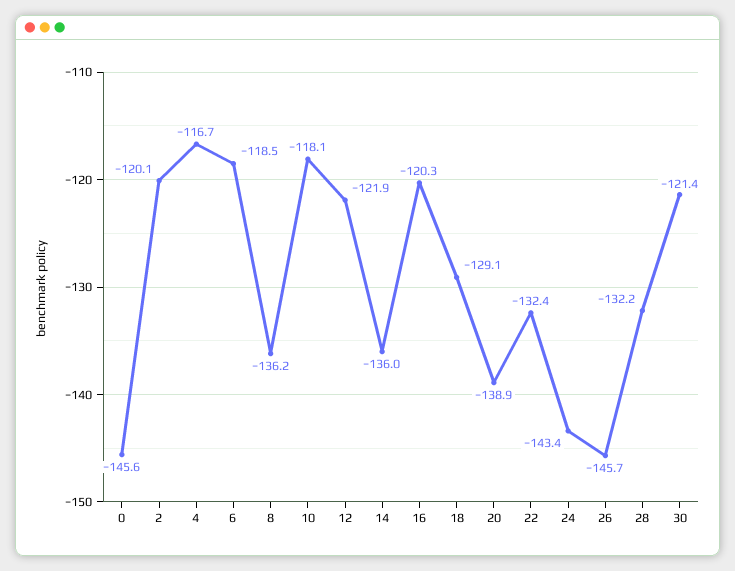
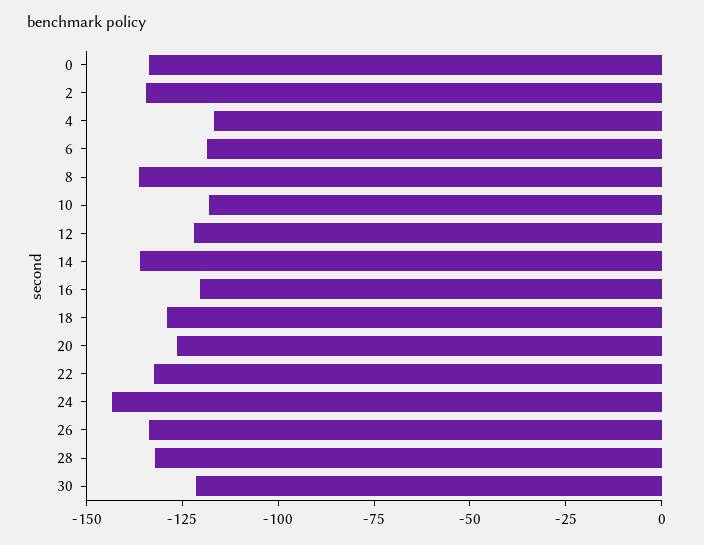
0: -145.6 -> -135
2: -120.1 -> -135
20: -138.9 -> -125
26: -145.7 -> -135

